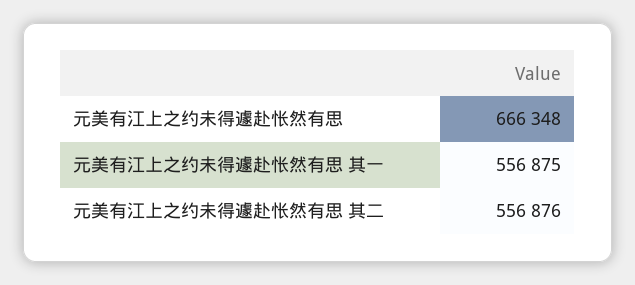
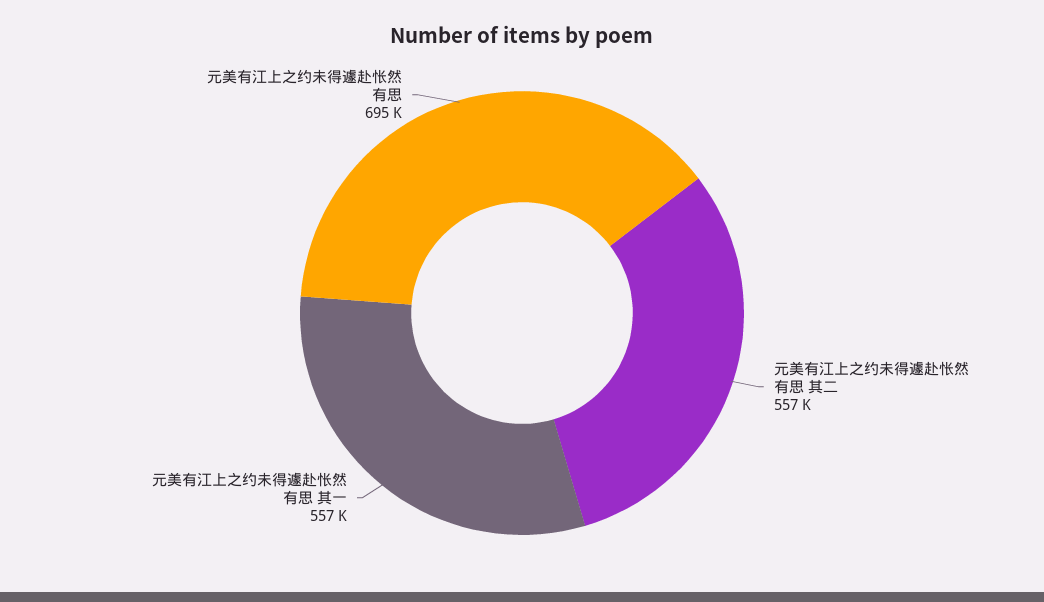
元美有江上之约未得遽赴怅然有思: 666348 -> 695000

